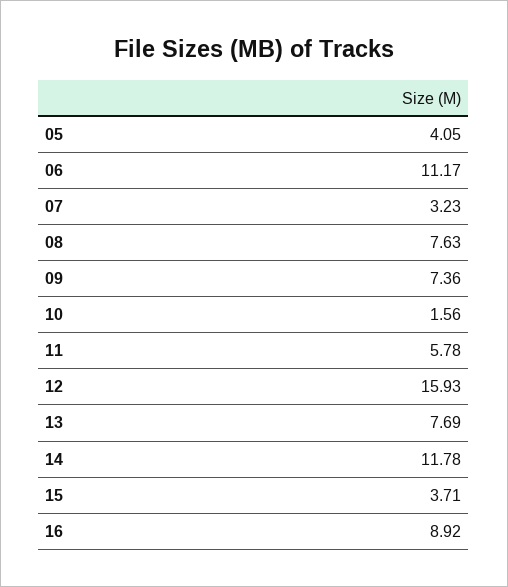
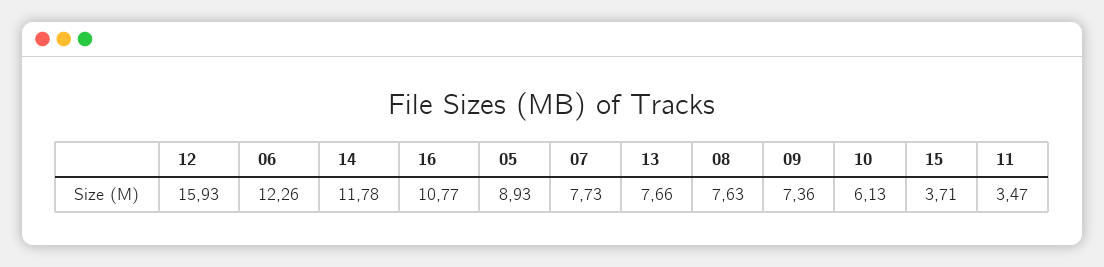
05: 4.05 -> 8.93
06: 11.17 -> 12.26
07: 3.23 -> 7.73
10: 1.56 -> 6.13
11: 5.78 -> 3.47
13: 7.69 -> 7.66
16: 8.92 -> 10.77

